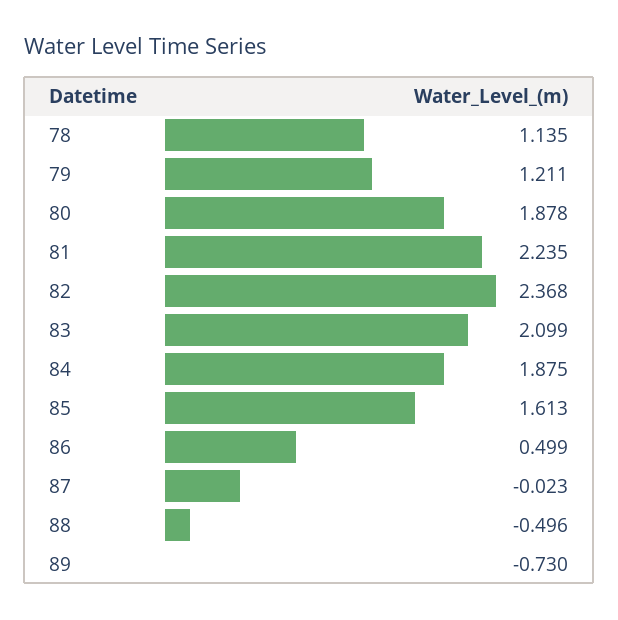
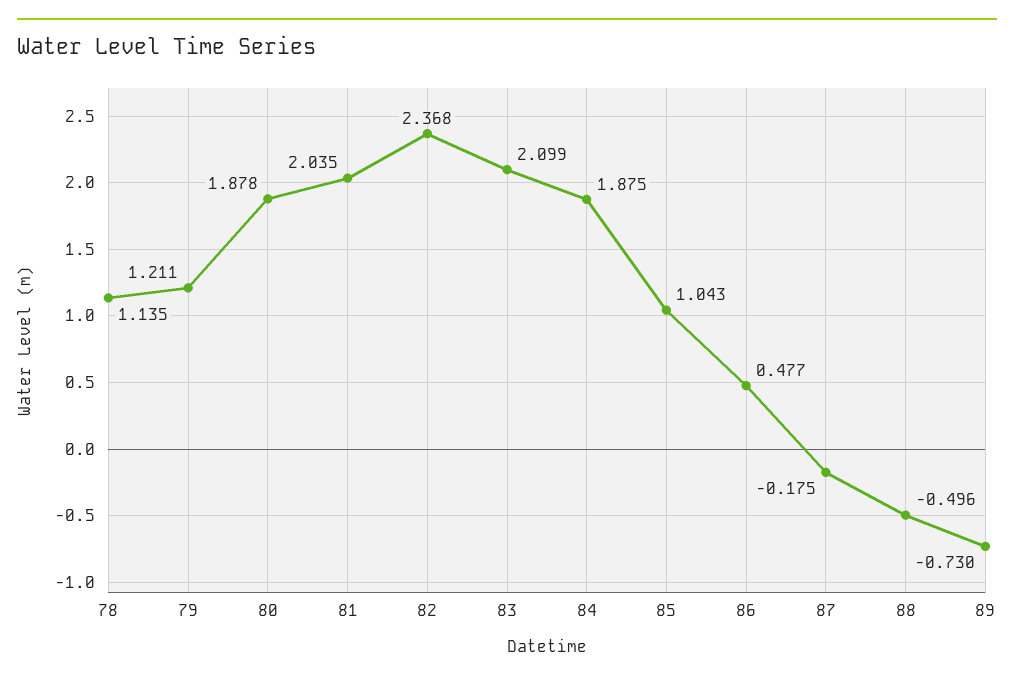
81: 2.235 -> 2.035
85: 1.613 -> 1.043
86: 0.499 -> 0.477
87: -0.023 -> -0.175

